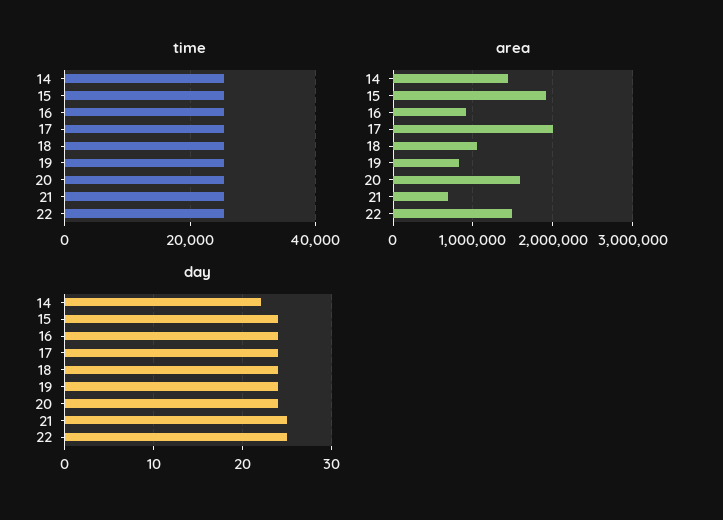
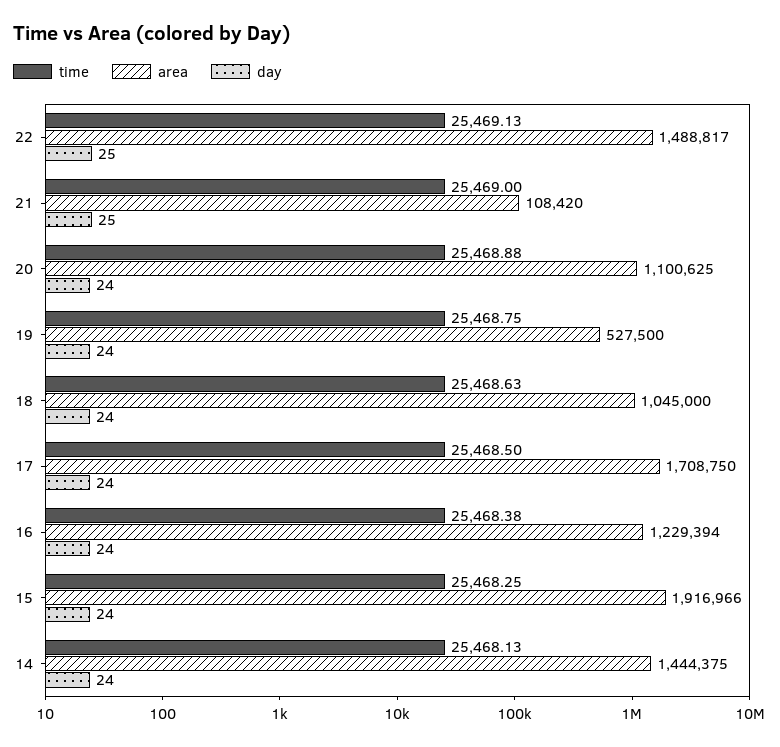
area, 16: 900000 -> 1229394
area, 17: 2000000 -> 1708750
area, 19: 800000 -> 527500
area, 20: 1600000 -> 1100625
area, 21: 700000 -> 108420
day, 14: 22 -> 24

